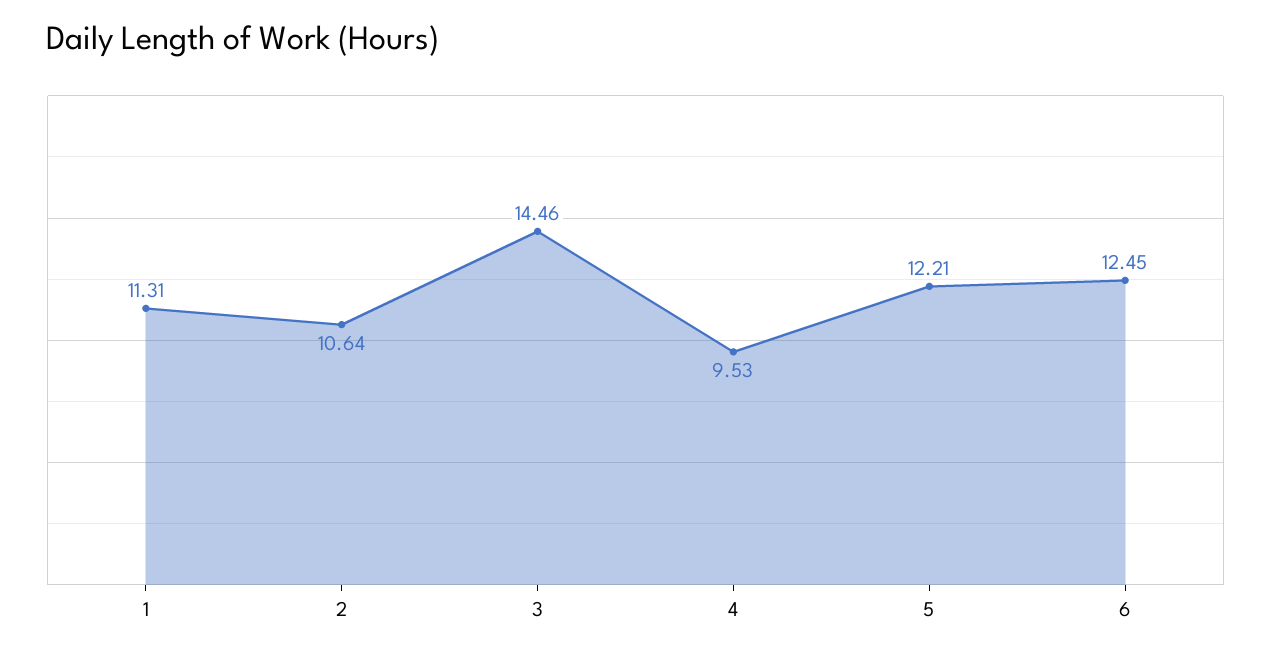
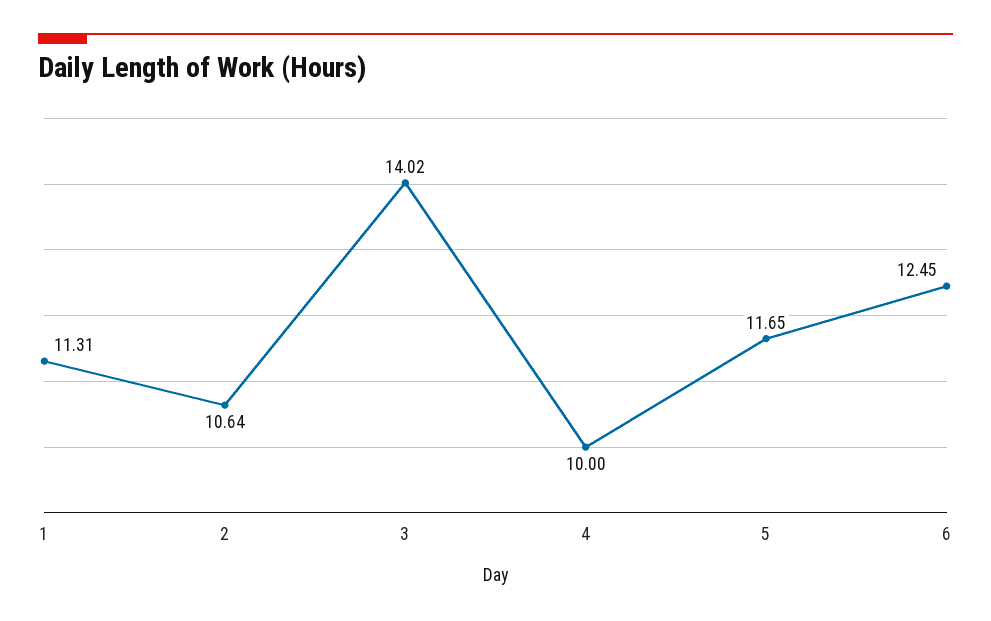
3: 14.46 -> 14.02
4: 9.53 -> 10
5: 12.21 -> 11.65

